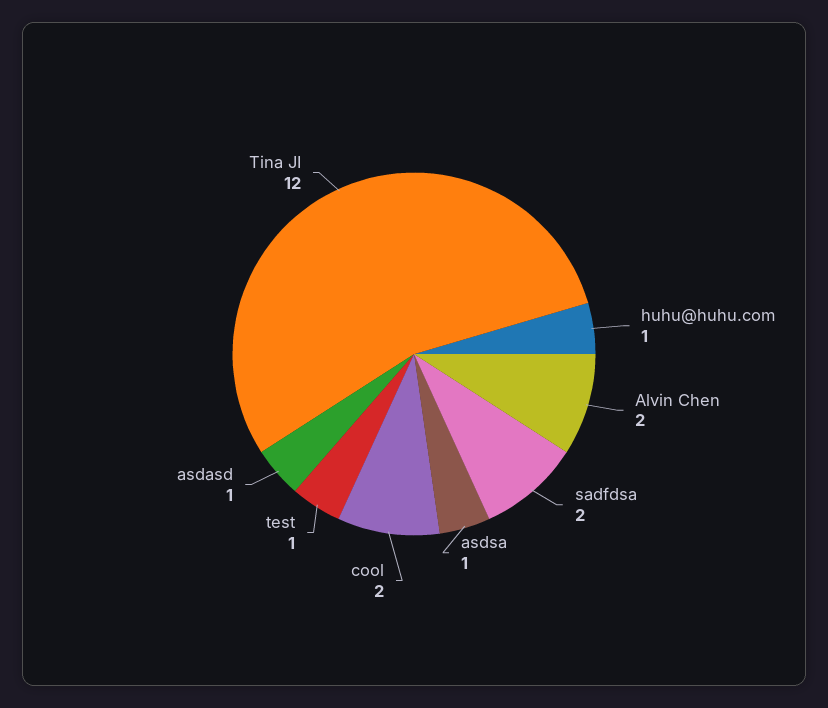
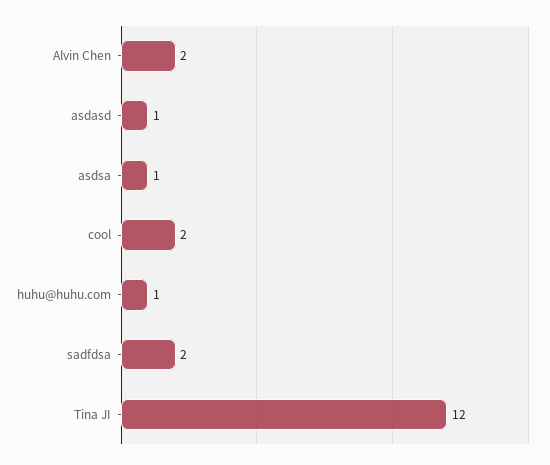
test: 1 -> none

